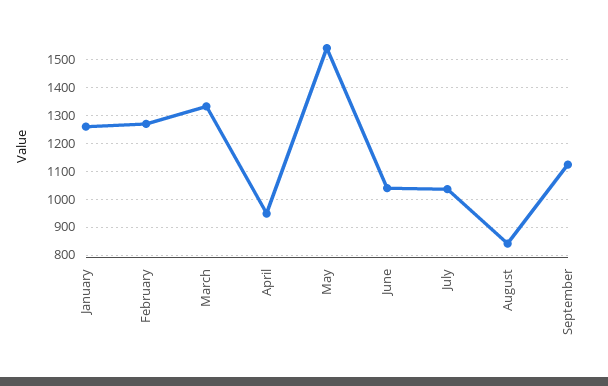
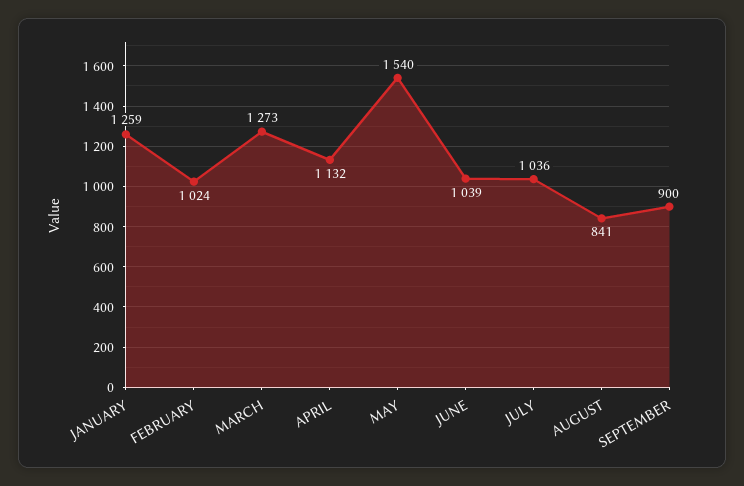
February: 1275 -> 1024
March: 1325 -> 1273
April: 950 -> 1132
September: 1125 -> 900

